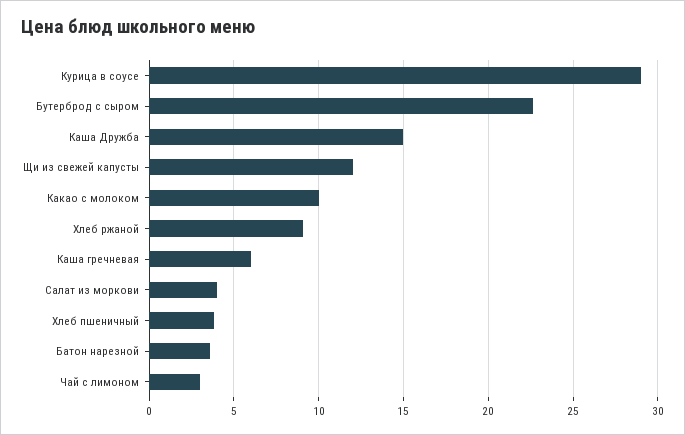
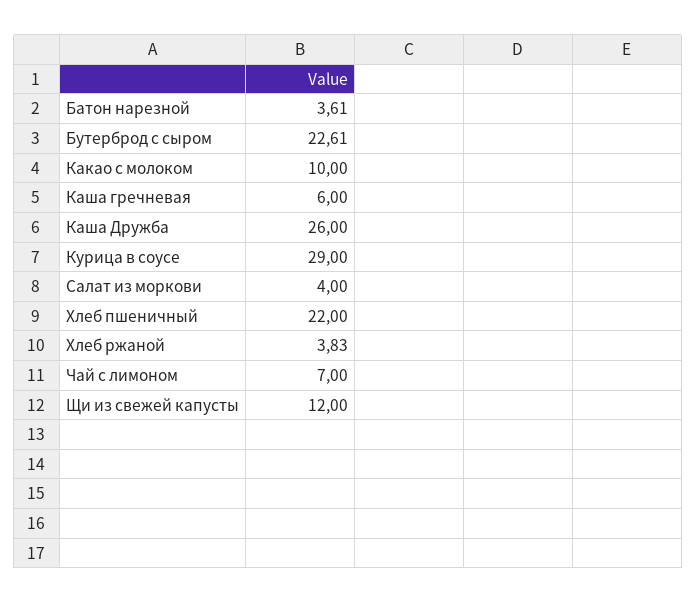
Каша Дружба: 15 -> 26
Хлеб ржаной: 9 -> 3.83
Хлеб пшеничный: 4 -> 22
Чай с лимоном: 3 -> 7

